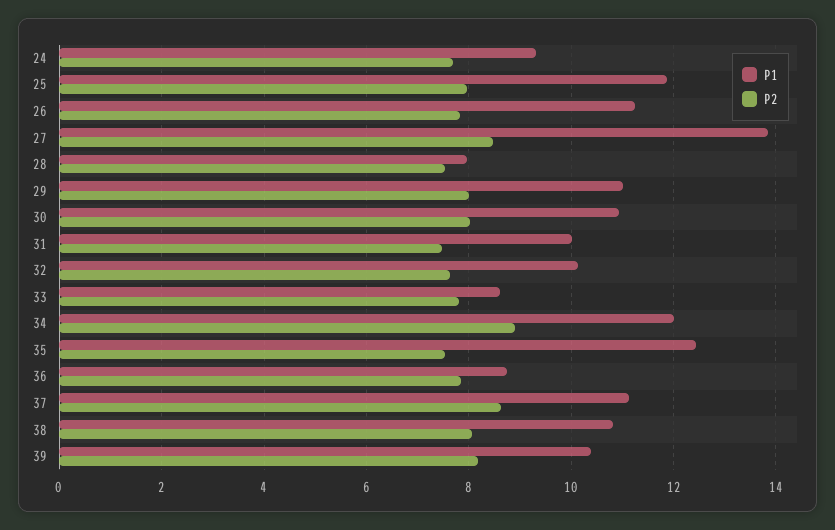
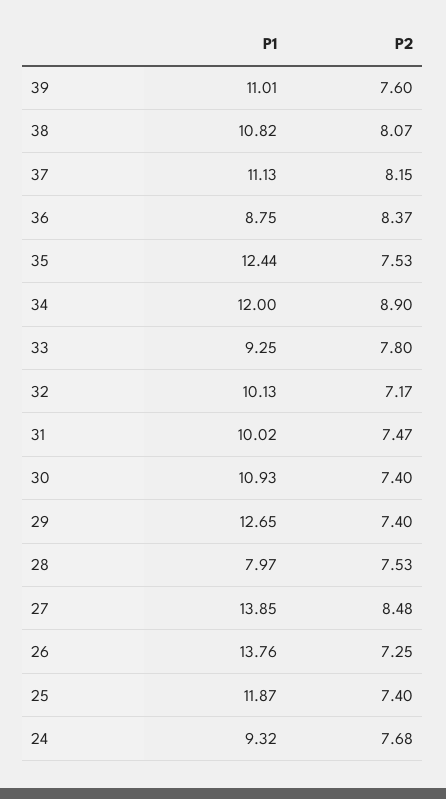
P2, 25: 8 -> 7.4
P1, 26: 11.2 -> 13.76
P2, 26: 7.8 -> 7.25
P1, 29: 11 -> 12.65
P2, 29: 8 -> 7.4
P2, 30: 8 -> 7.4
P2, 32: 7.6 -> 7.17
P1, 33: 8.6 -> 9.25
P2, 36: 7.8 -> 8.37
P2, 37: 8.6 -> 8.15
P1, 39: 10.4 -> 11.01
P2, 39: 8.2 -> 7.6

